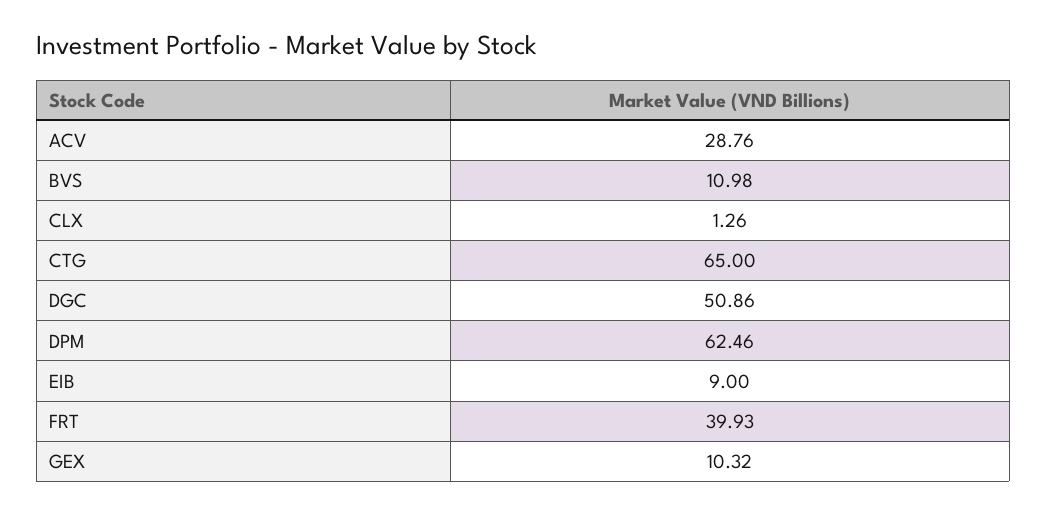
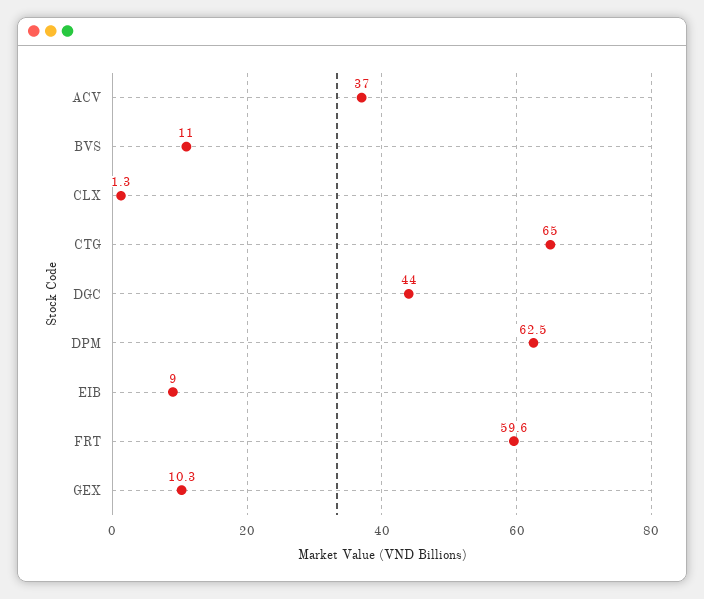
ACV: 28.76 -> 37
DGC: 50.86 -> 44
FRT: 39.93 -> 59.6

